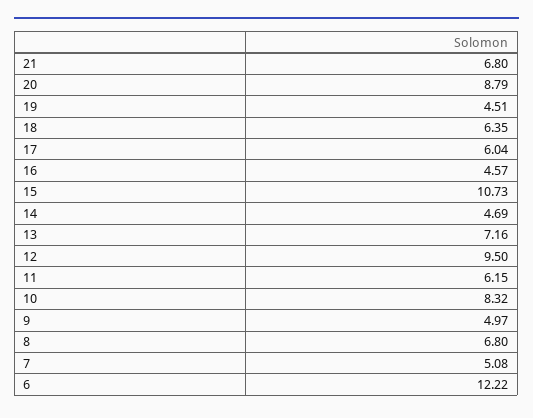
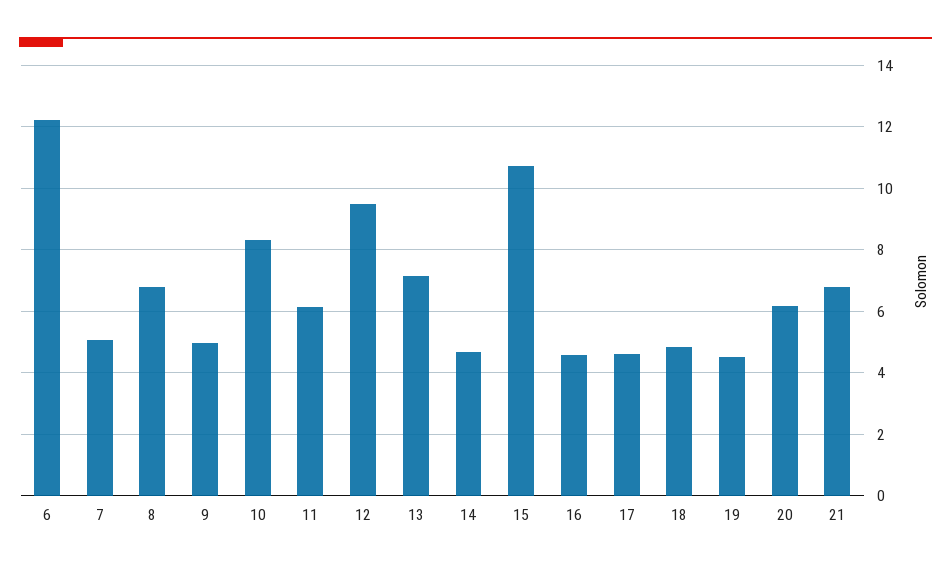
20: 8.79 -> 6.2
18: 6.35 -> 4.8
17: 6.04 -> 4.6

